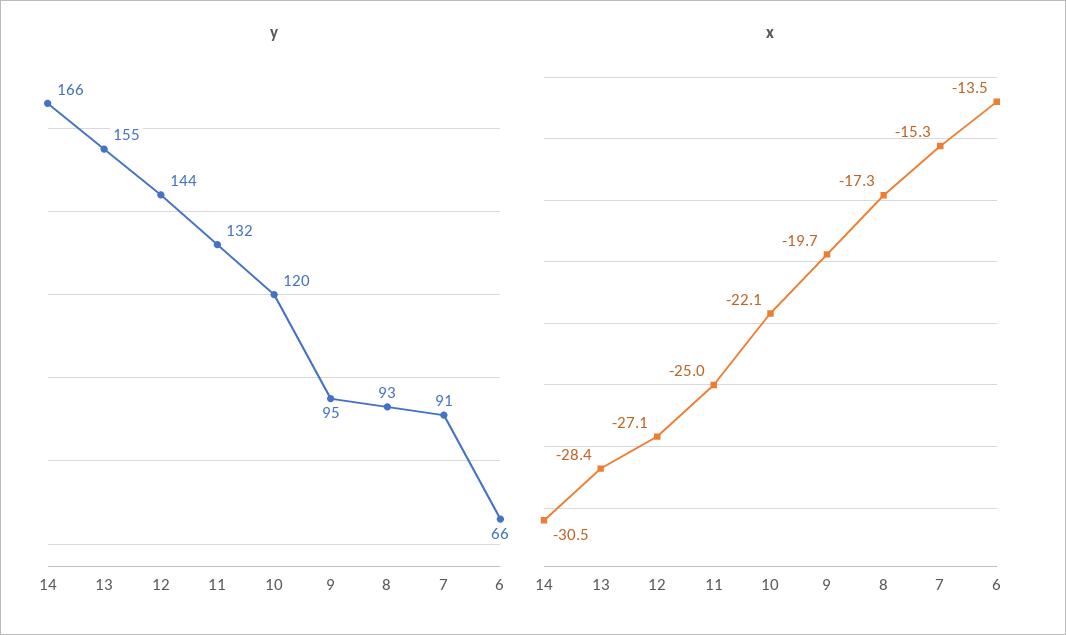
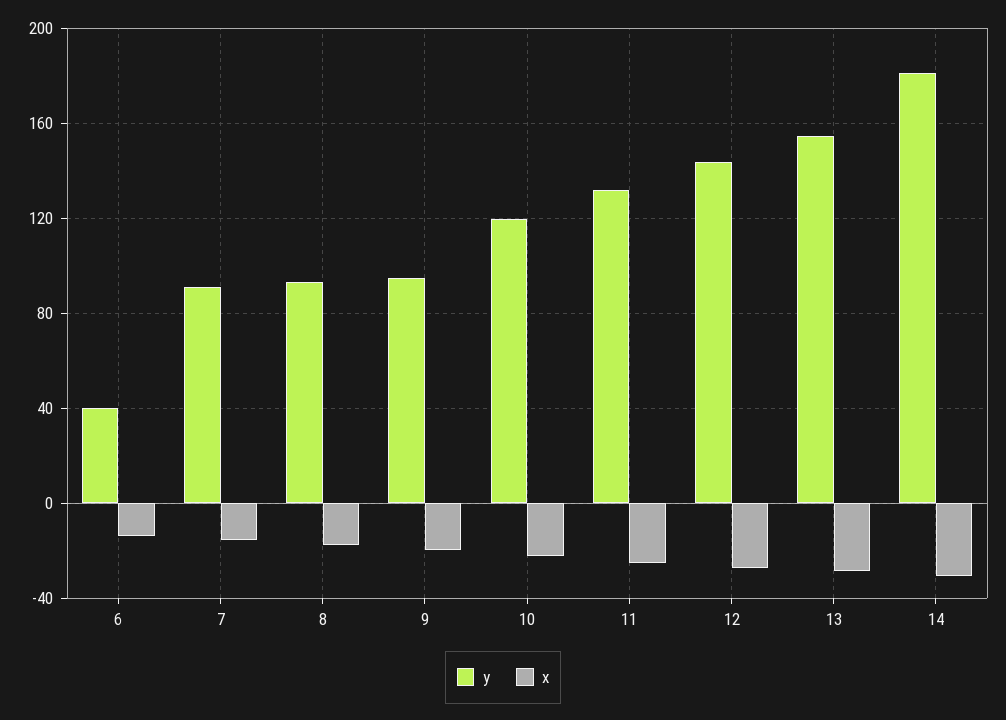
y, 14: 166 -> 180
y, 6: 66 -> 40

